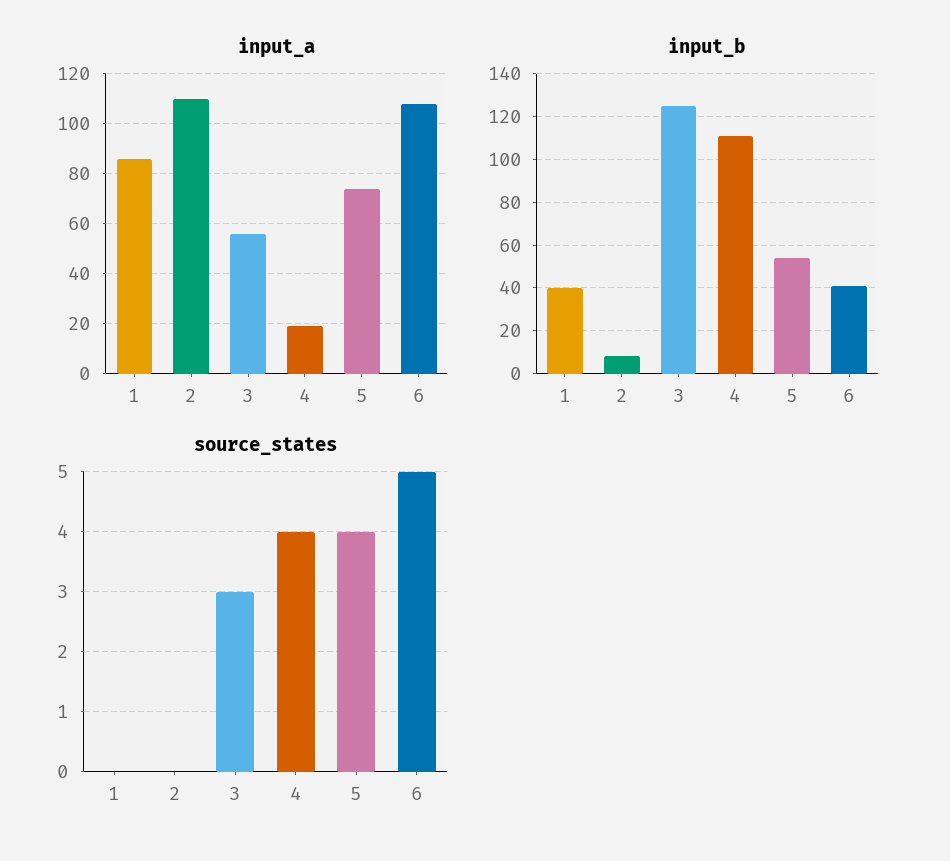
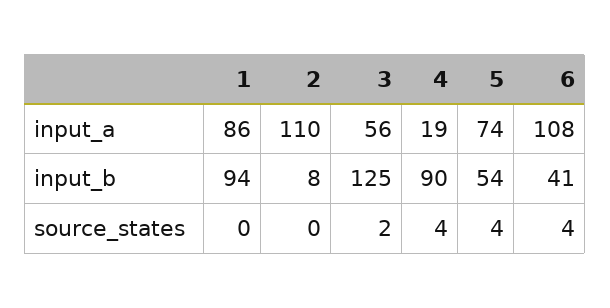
input_b, 1: 40 -> 94
input_b, 4: 110 -> 90
source_states, 3: 3 -> 2
source_states, 6: 5 -> 4

